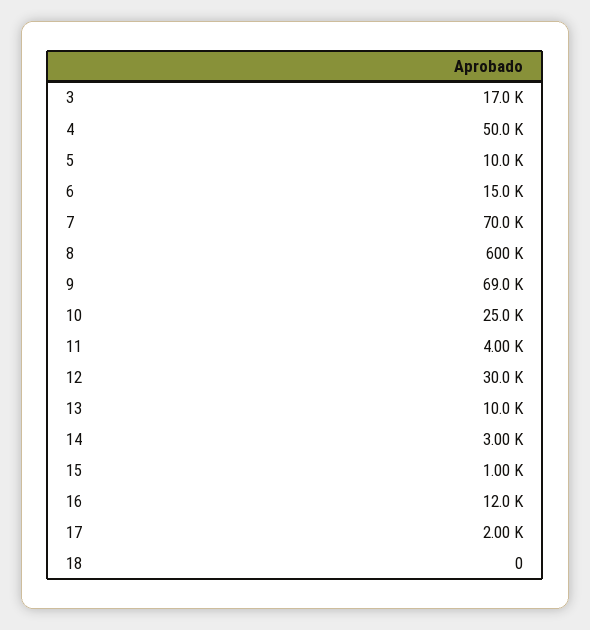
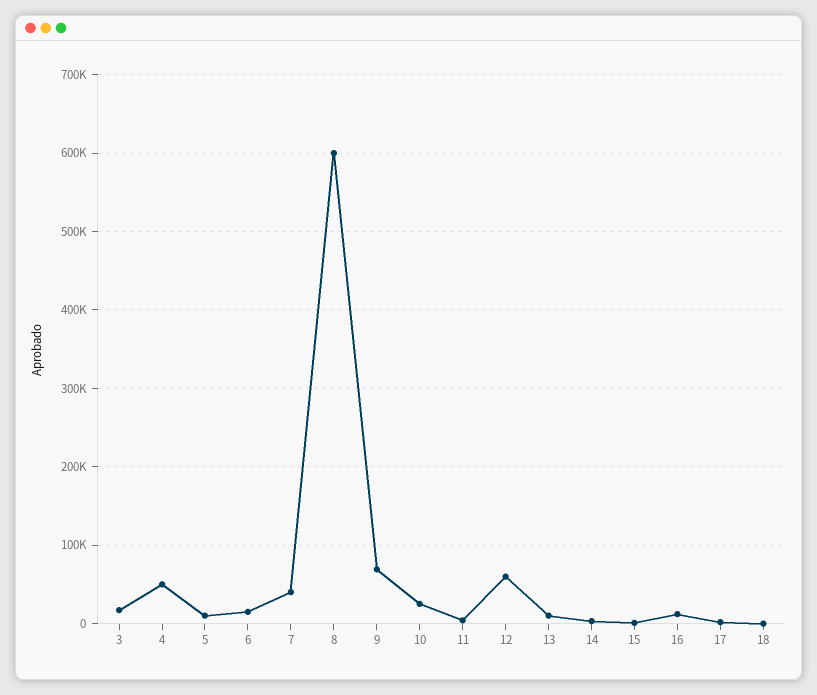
7: 70000 -> 40000
12: 30000 -> 60000

